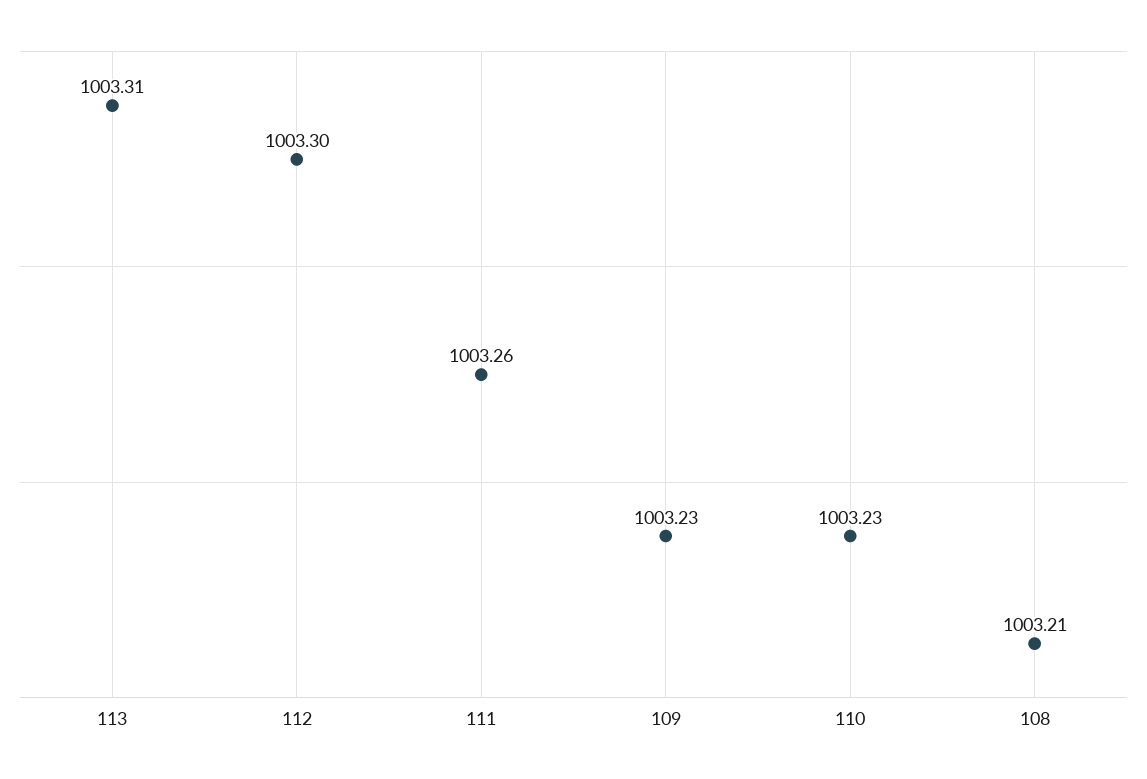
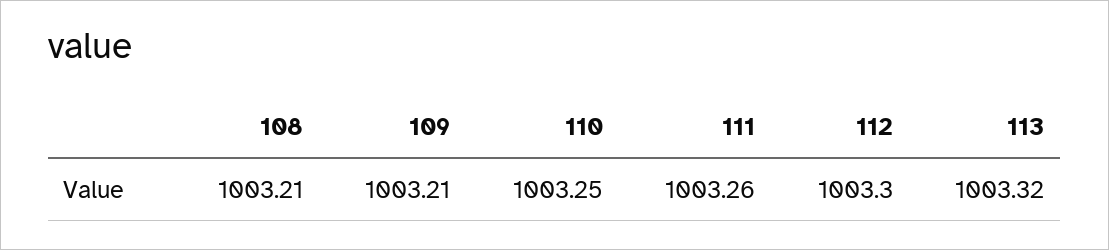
113: 1003.31 -> 1003.32
109: 1003.23 -> 1003.21
110: 1003.23 -> 1003.25

